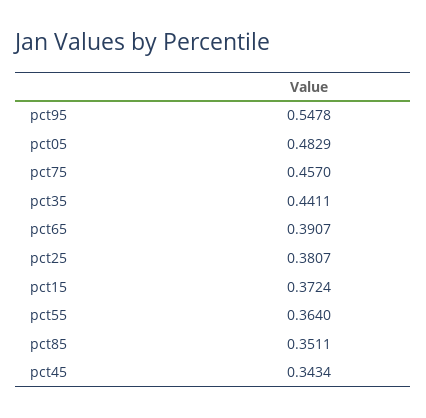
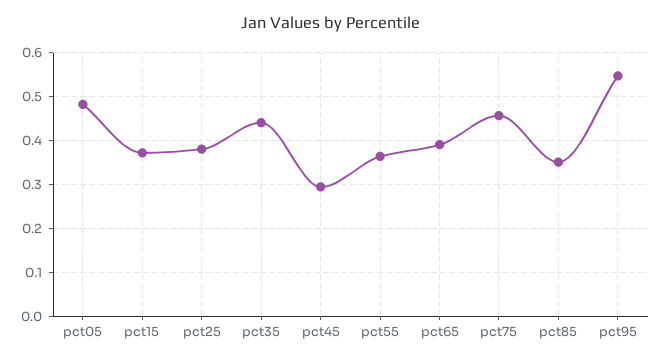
pct45: 0.3434 -> 0.3

